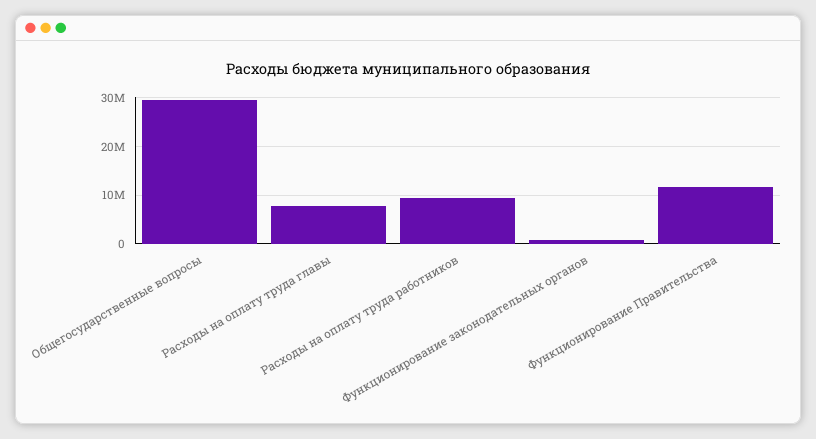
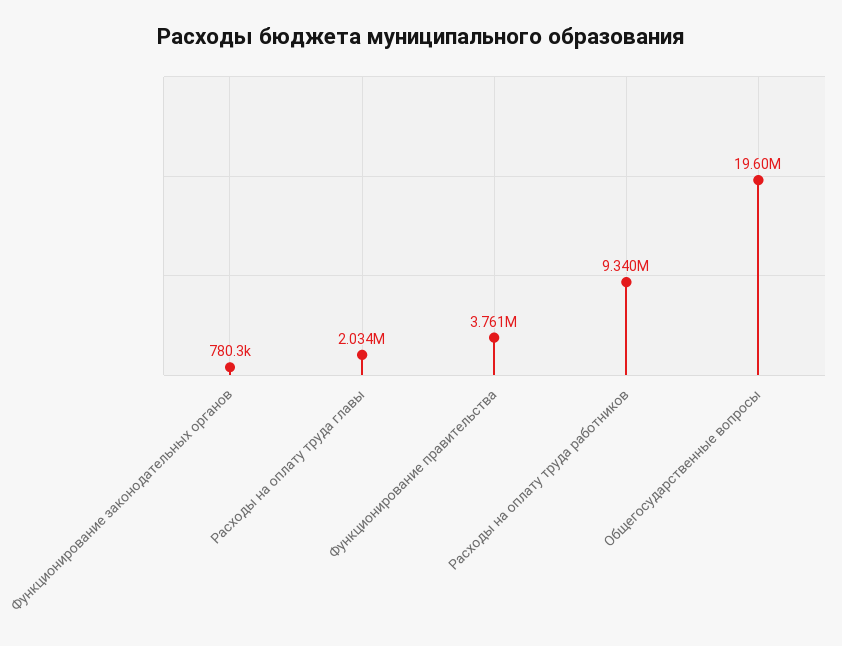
Общегосударственные вопросы: 30000000 -> 19600000
Расходы на оплату труда главы: 8000000 -> 2034000
Функционирование Правительства: 12000000 -> 3761000

